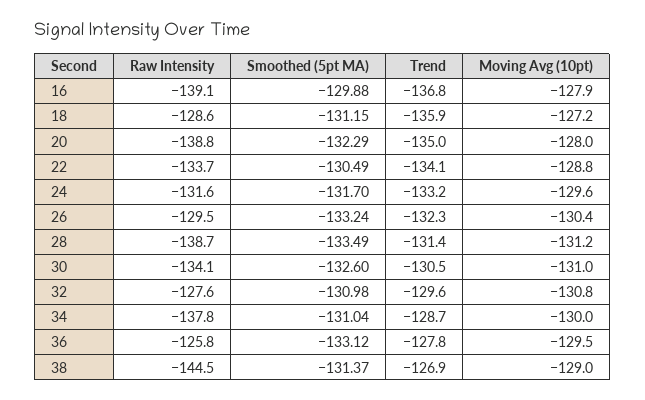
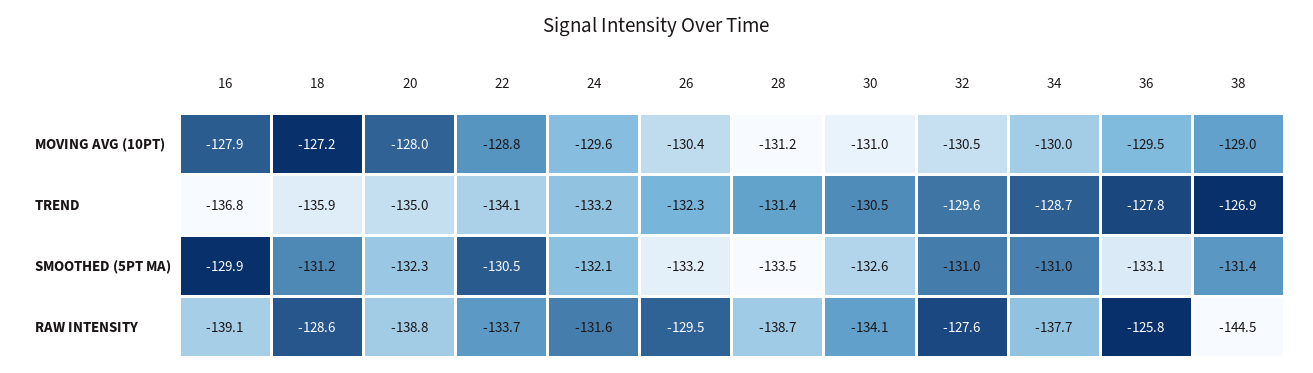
Smoothed (5pt MA), 24: -131.7 -> -132.1
Moving Avg (10pt), 32: -130.8 -> -130.5
Raw Intensity, 34: -137.8 -> -137.7

